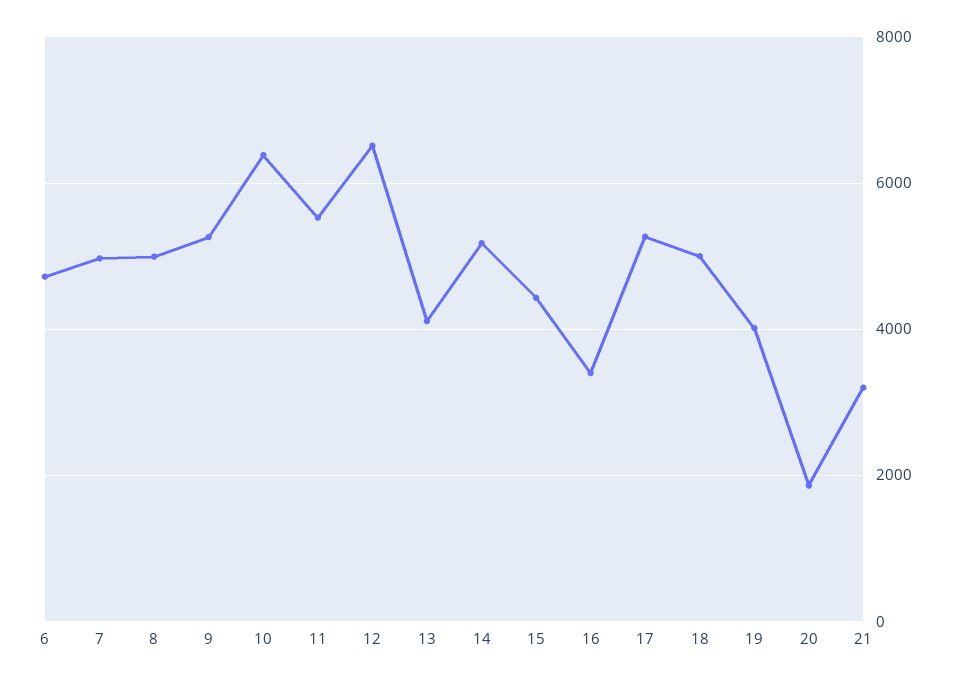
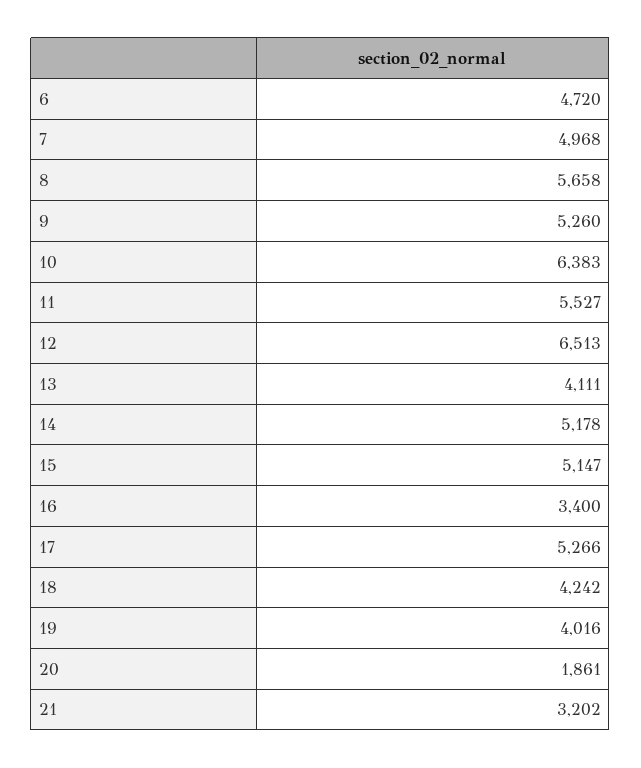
8: 5000 -> 5658
15: 4400 -> 5147
18: 5000 -> 4242

